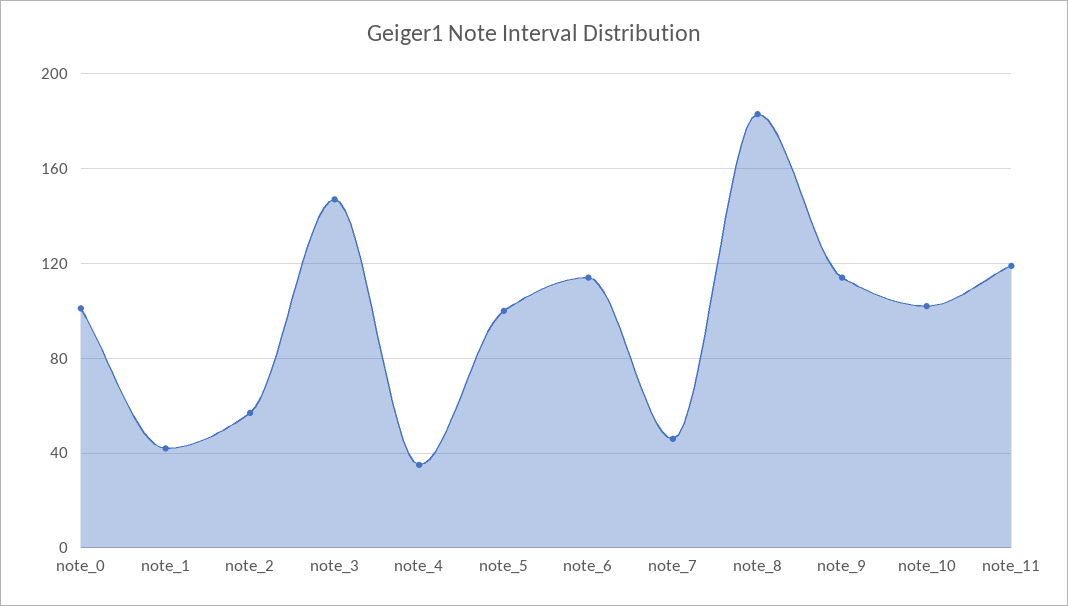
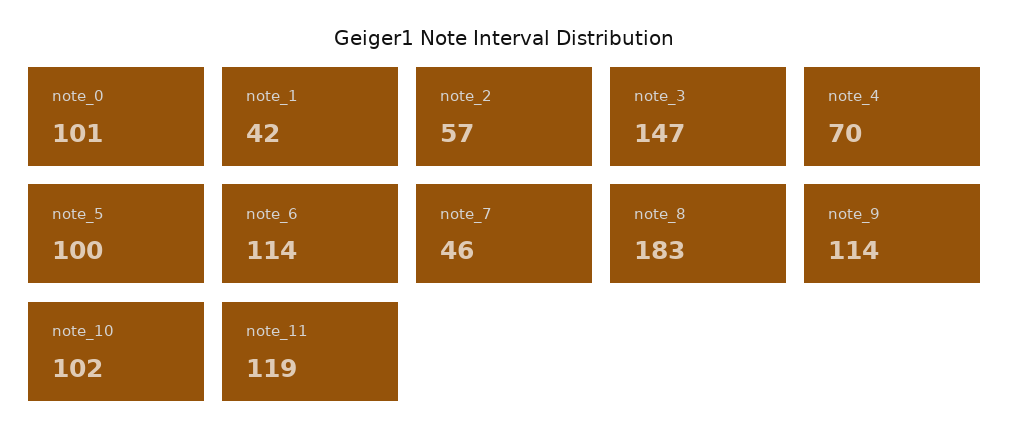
note_4: 35 -> 70

